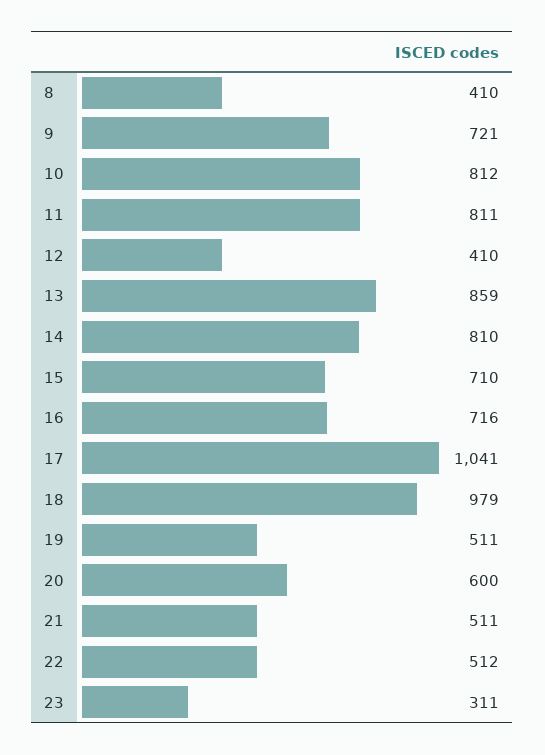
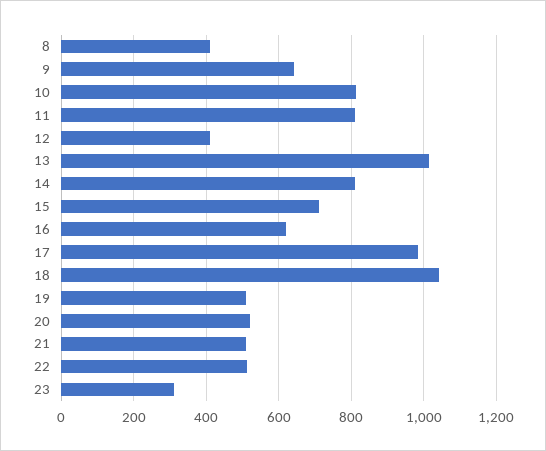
9: 721 -> 640
13: 859 -> 1020
16: 716 -> 620
17: 1041 -> 980
18: 979 -> 1040
20: 600 -> 520

